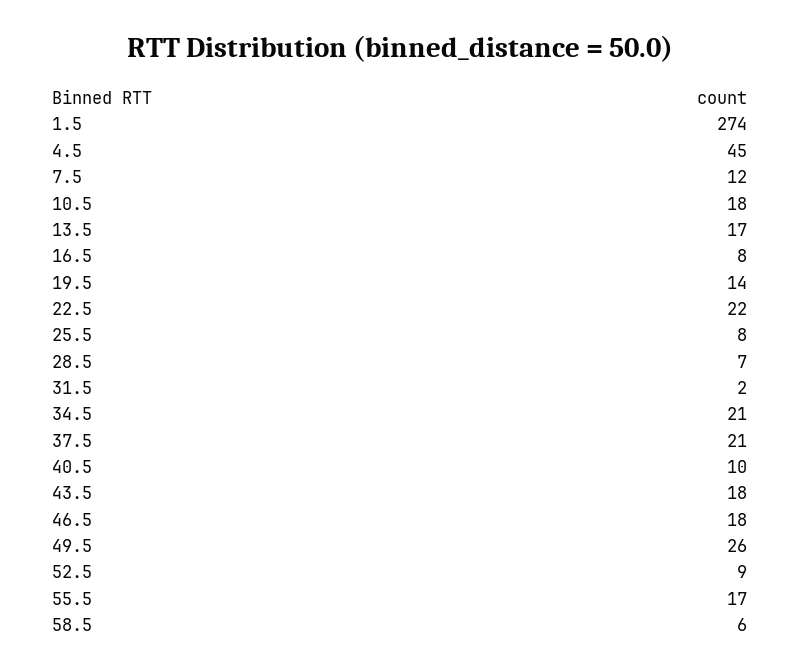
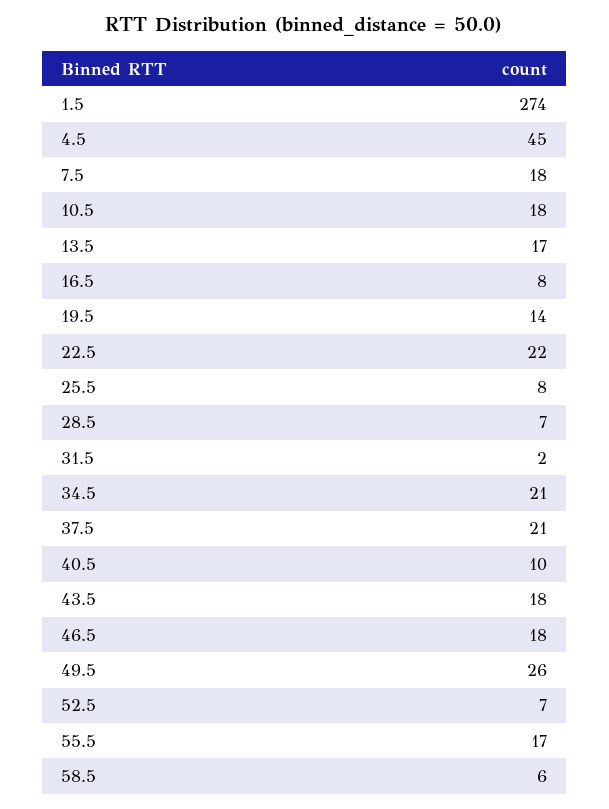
7.5: 12 -> 18
52.5: 9 -> 7

